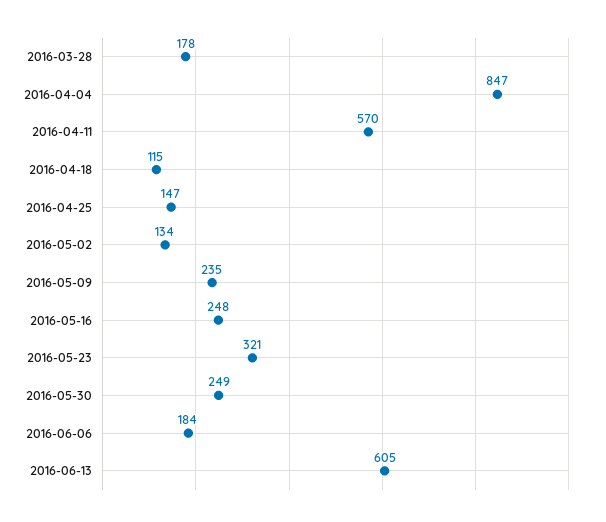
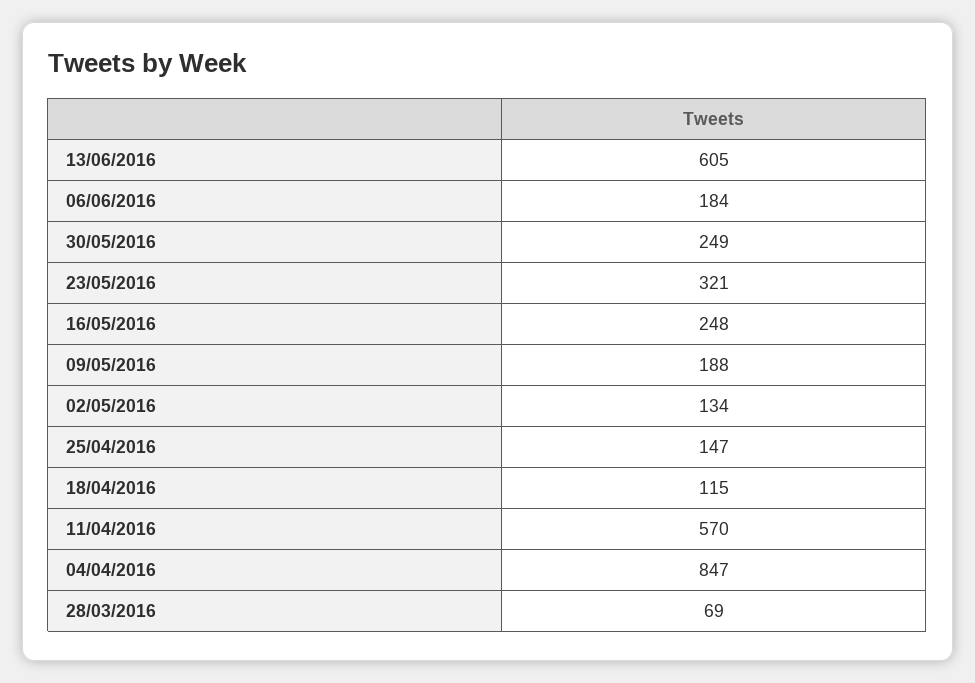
2016-03-28: 178 -> 69
2016-05-09: 235 -> 188

